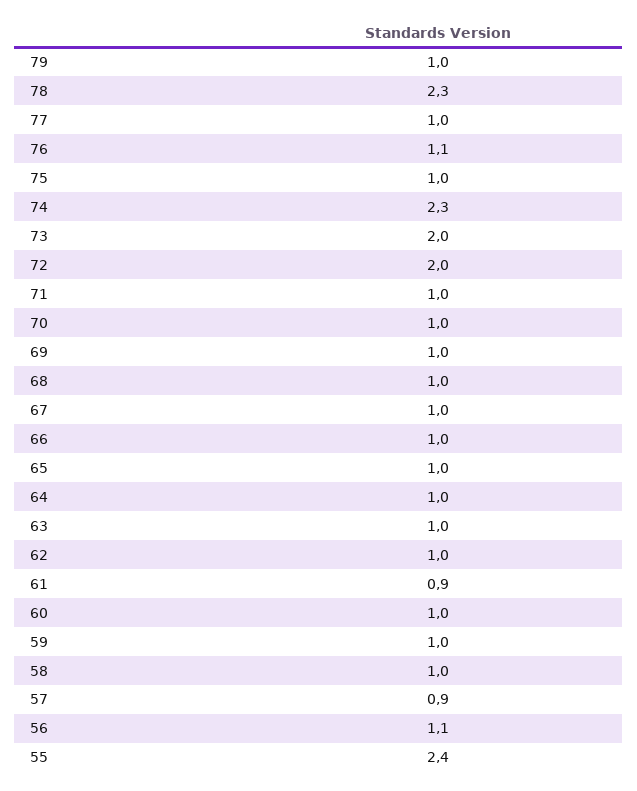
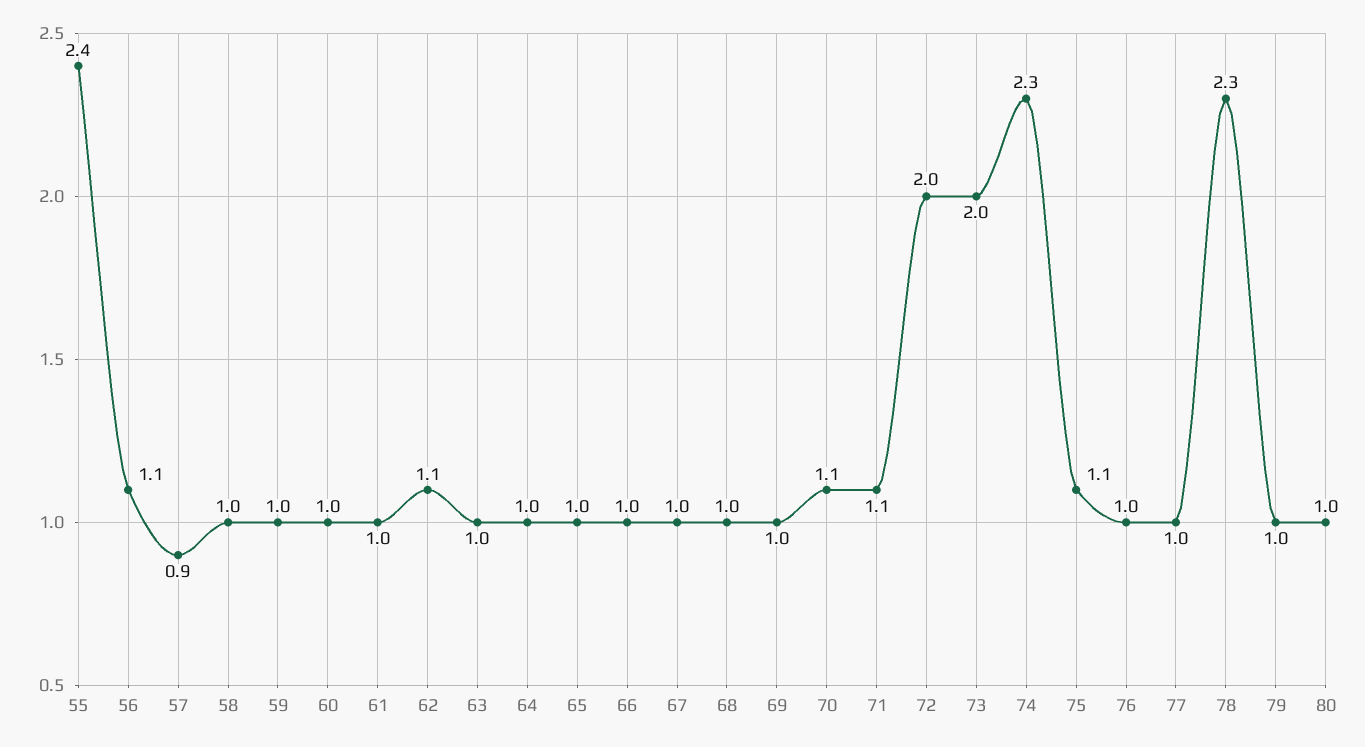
76: 1.1 -> 1
75: 1 -> 1.1
71: 1 -> 1.1
70: 1 -> 1.1
62: 1 -> 1.1
61: 0.9 -> 1
80: none -> 1

